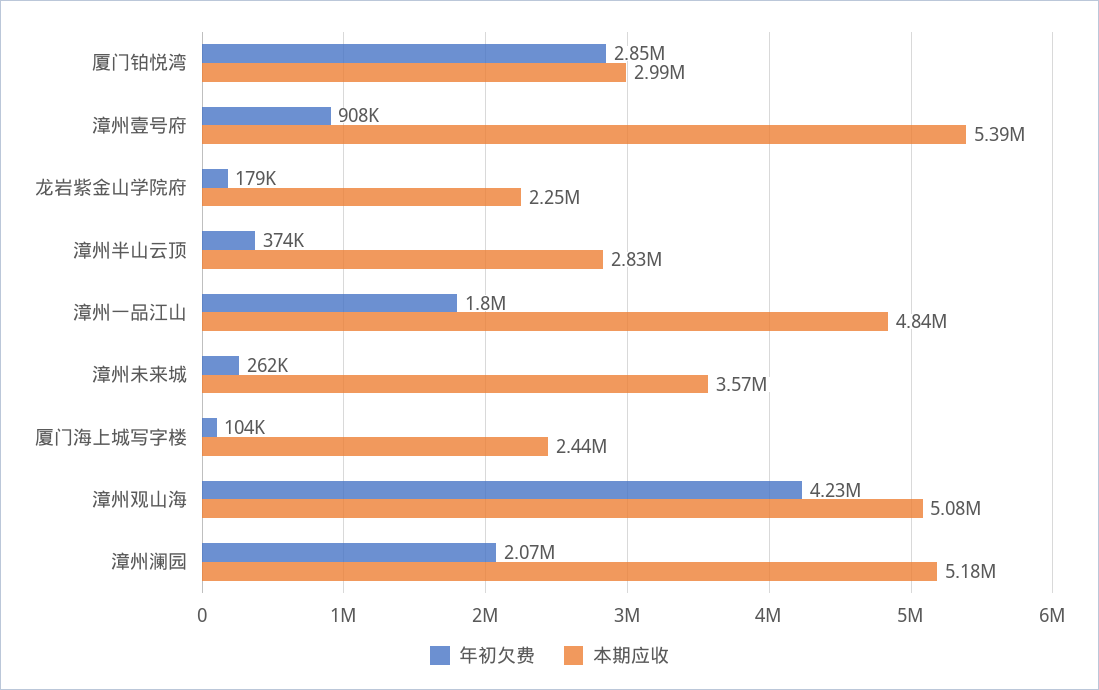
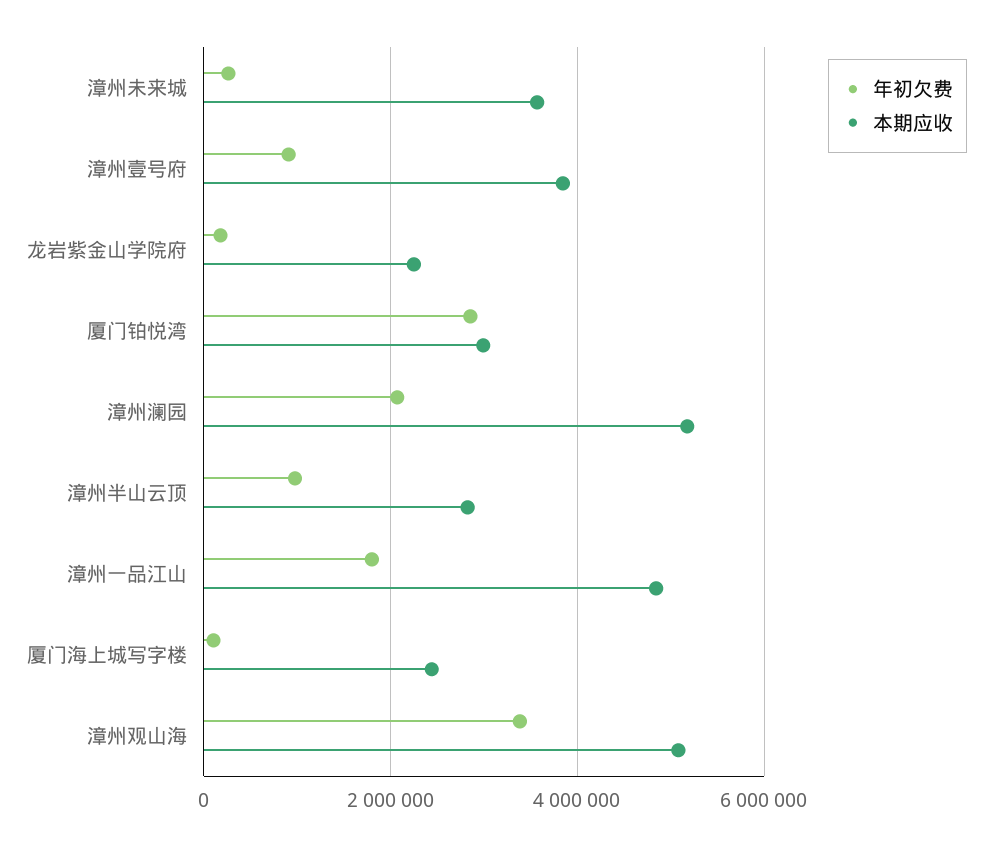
本期应收, 漳州壹号府: 5390000 -> 3800000
年初欠费, 漳州半山云顶: 374000 -> 1000000
年初欠费, 漳州观山海: 4230000 -> 3400000

